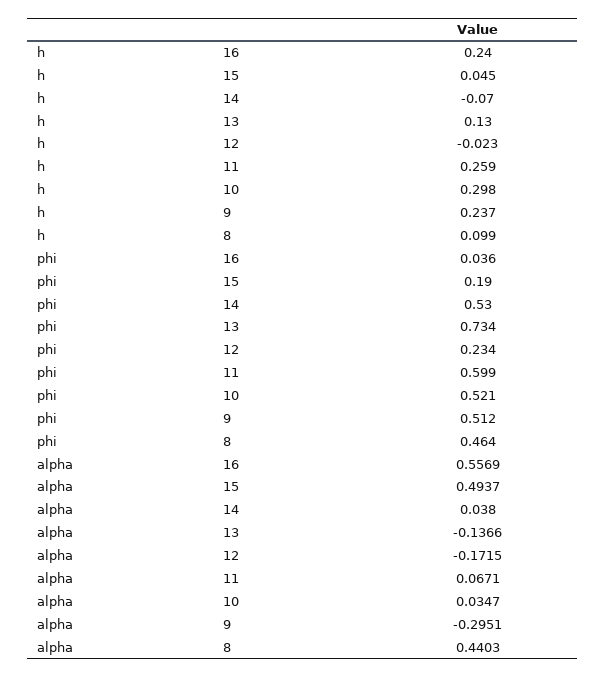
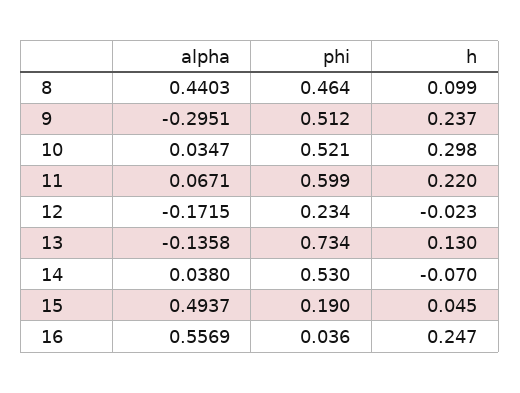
h, 16: 0.24 -> 0.247
h, 11: 0.259 -> 0.22
alpha, 13: -0.1366 -> -0.1358

